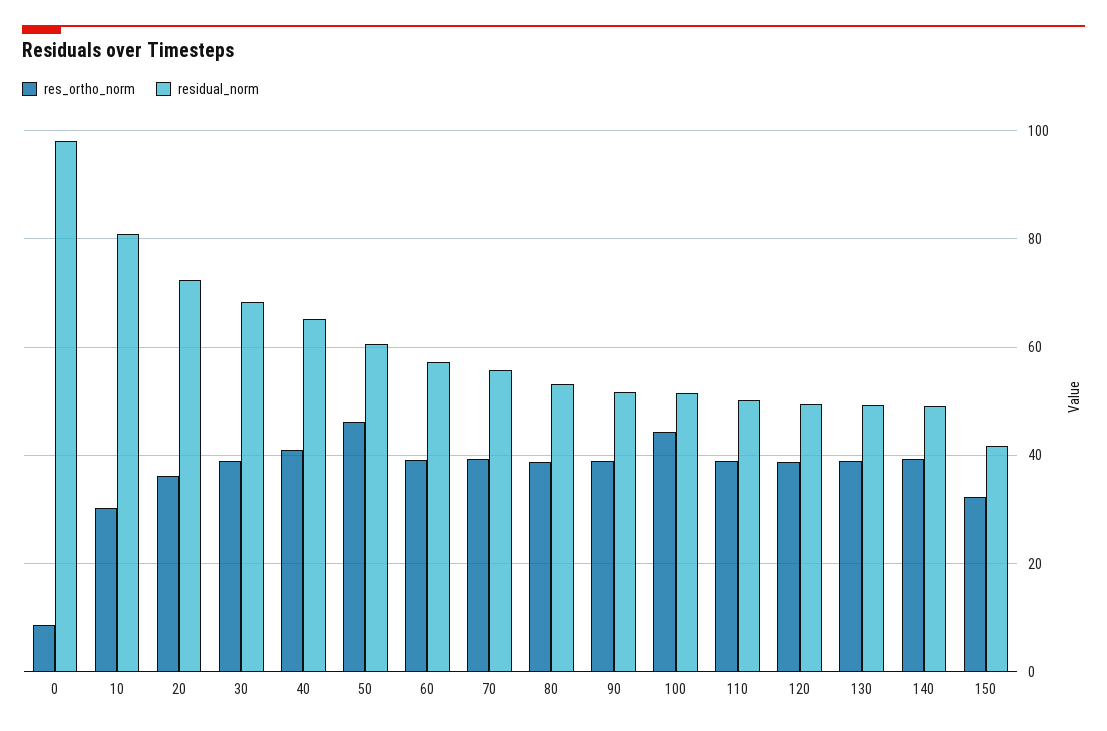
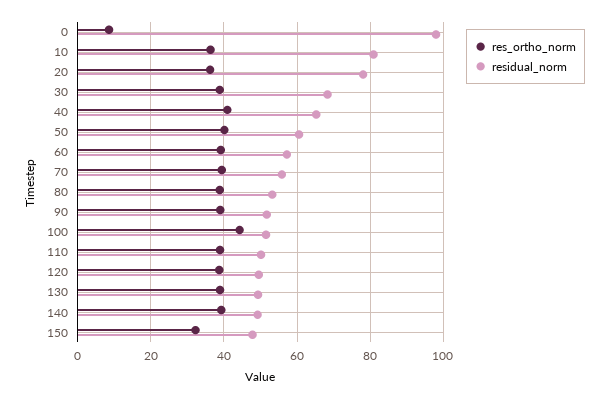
res_ortho_norm, 10: 30 -> 36
residual_norm, 20: 72 -> 78
res_ortho_norm, 50: 46 -> 40
residual_norm, 150: 42 -> 48

